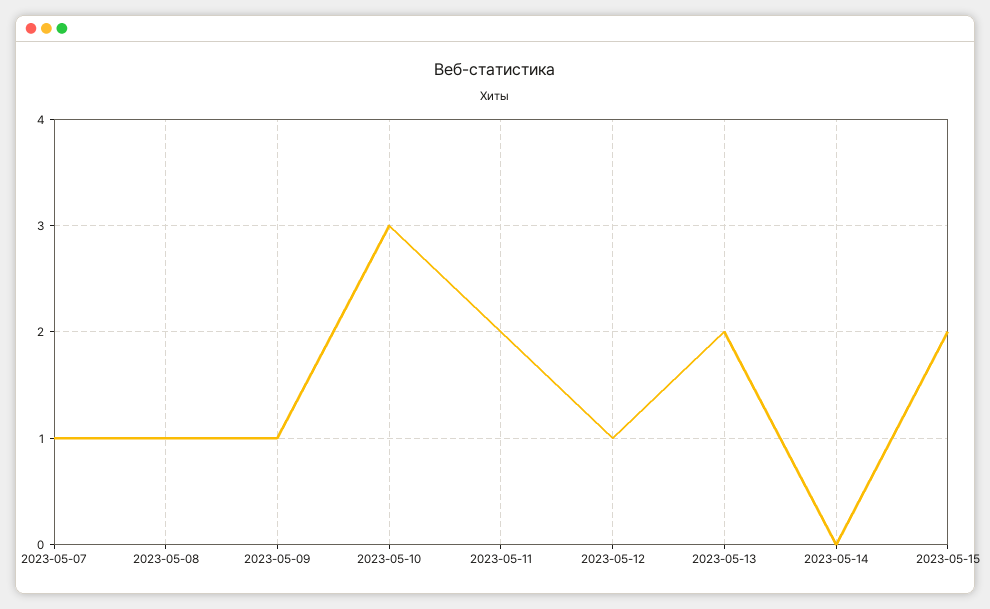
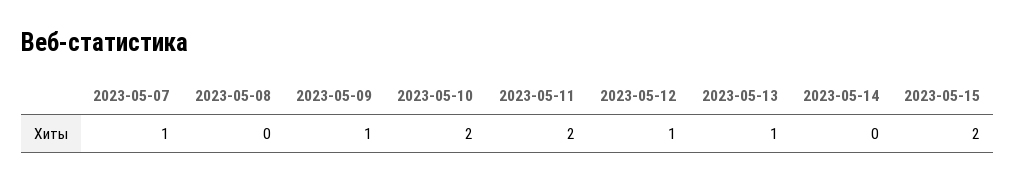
2023-05-08: 1 -> 0
2023-05-10: 3 -> 2
2023-05-13: 2 -> 1

